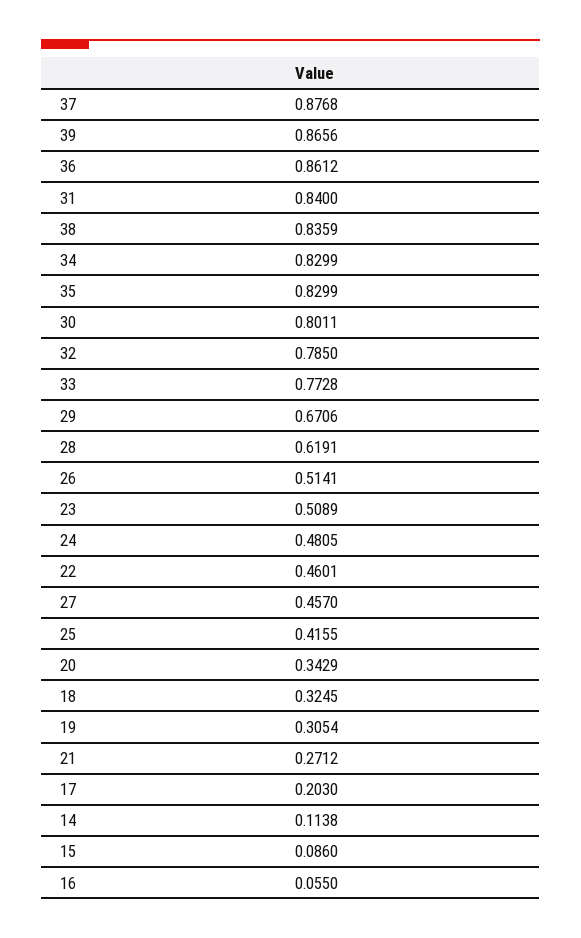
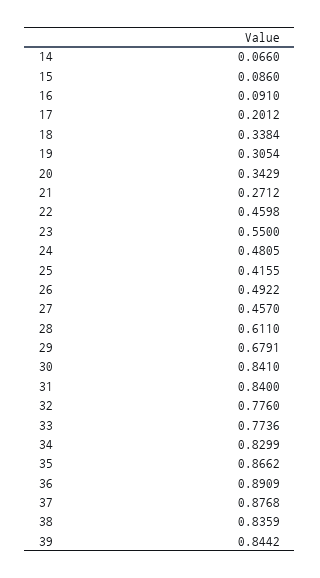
39: 0.8656 -> 0.8442
36: 0.8612 -> 0.8909
35: 0.8299 -> 0.8662
30: 0.8011 -> 0.841
32: 0.785 -> 0.776
33: 0.7728 -> 0.7736
29: 0.6706 -> 0.6791
28: 0.6191 -> 0.611
26: 0.5141 -> 0.4922
23: 0.5089 -> 0.55
22: 0.4601 -> 0.4598
18: 0.3245 -> 0.3384
17: 0.203 -> 0.2012
14: 0.1138 -> 0.066
16: 0.055 -> 0.091

